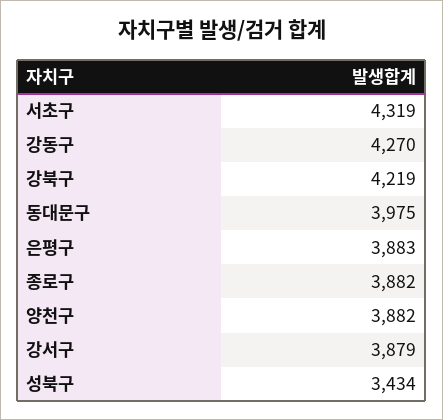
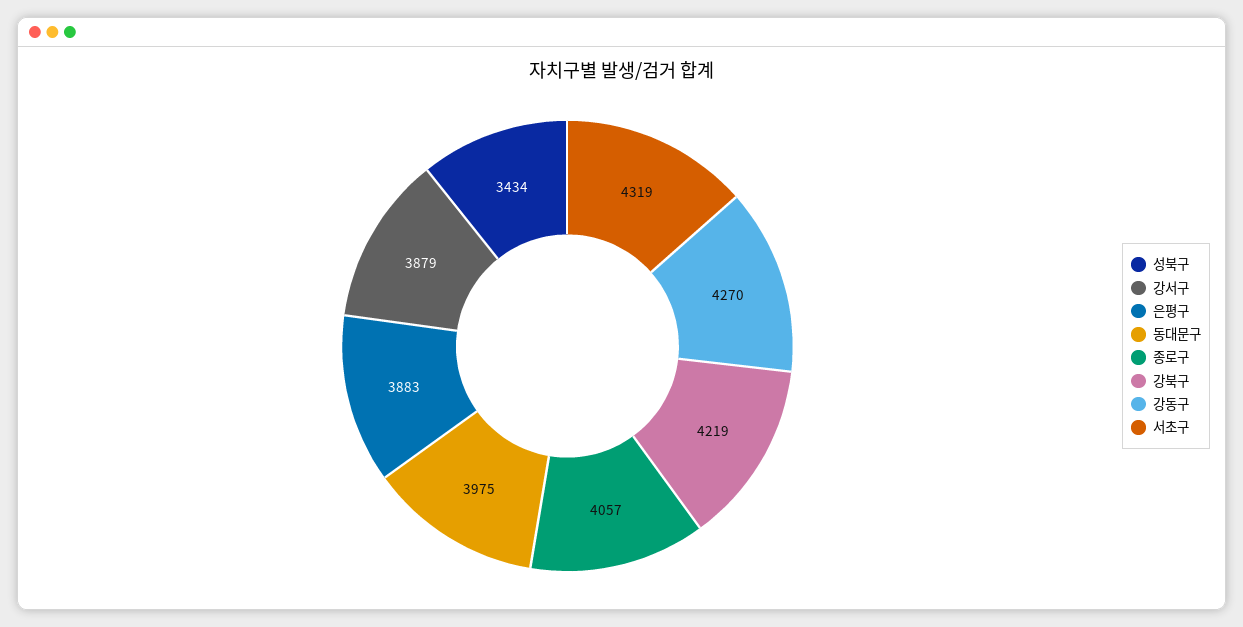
종로구: 3882 -> 4057
양천구: 3882 -> none

